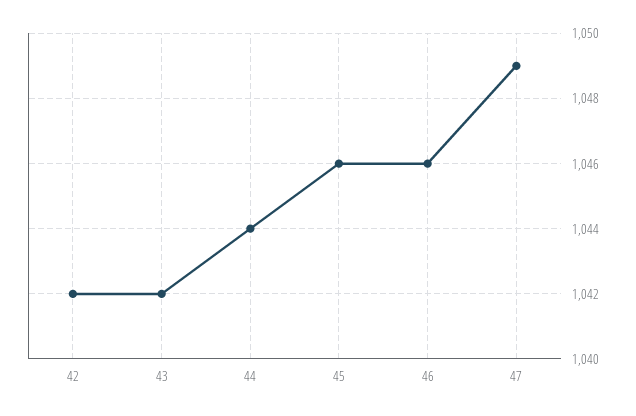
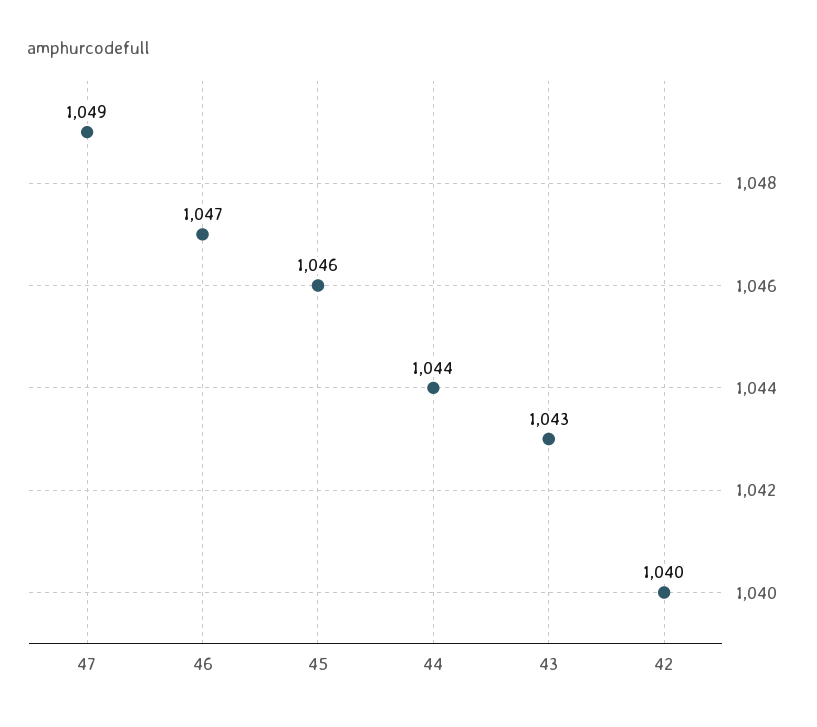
42: 1042 -> 1040
43: 1042 -> 1043
46: 1046 -> 1047

